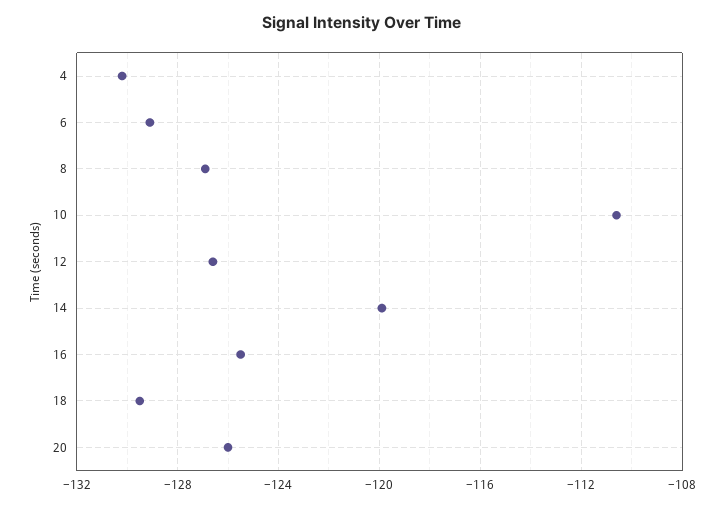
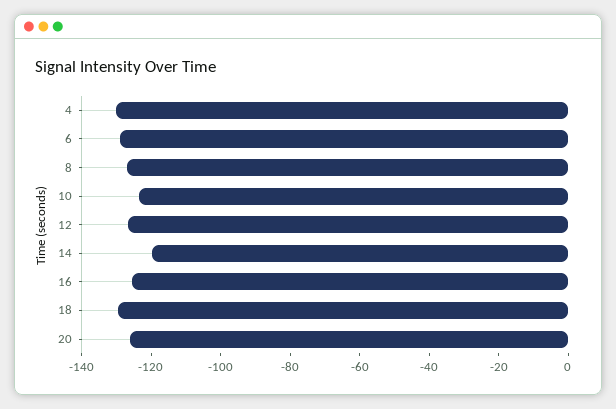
10: -110.5 -> -125

